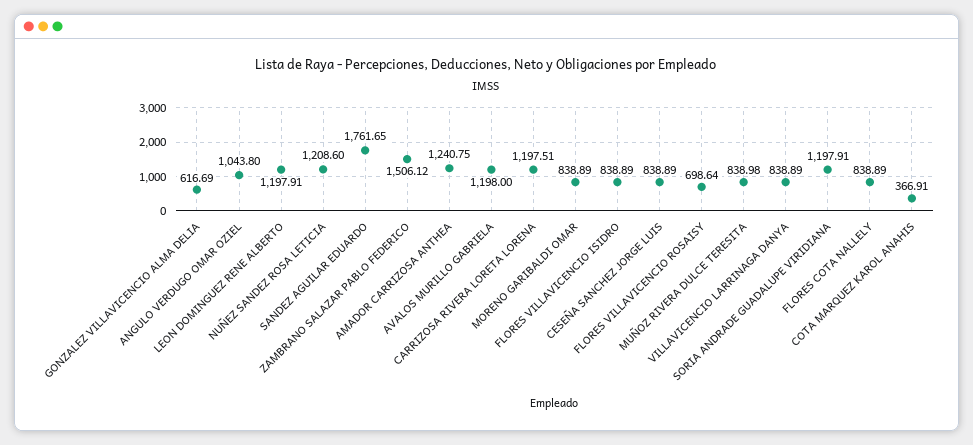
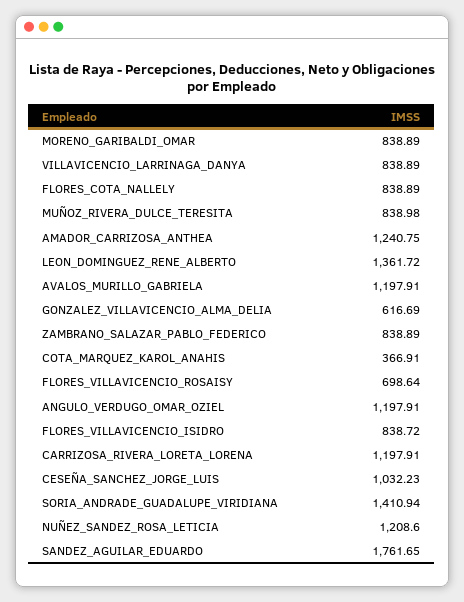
ANGULO VERDUGO OMAR OZIEL: 1043.8 -> 1197.91
LEON DOMINGUEZ RENE ALBERTO: 1197.91 -> 1361.72
ZAMBRANO SALAZAR PABLO FEDERICO: 1506.12 -> 838.89
AVALOS MURILLO GABRIELA: 1198 -> 1197.91
CARRIZOSA RIVERA LORETA LORENA: 1197.51 -> 1197.91
FLORES VILLAVICENCIO ISIDRO: 838.89 -> 838.72
CESEÑA SANCHEZ JORGE LUIS: 838.89 -> 1032.23
SORIA ANDRADE GUADALUPE VIRIDIANA: 1197.91 -> 1410.94

